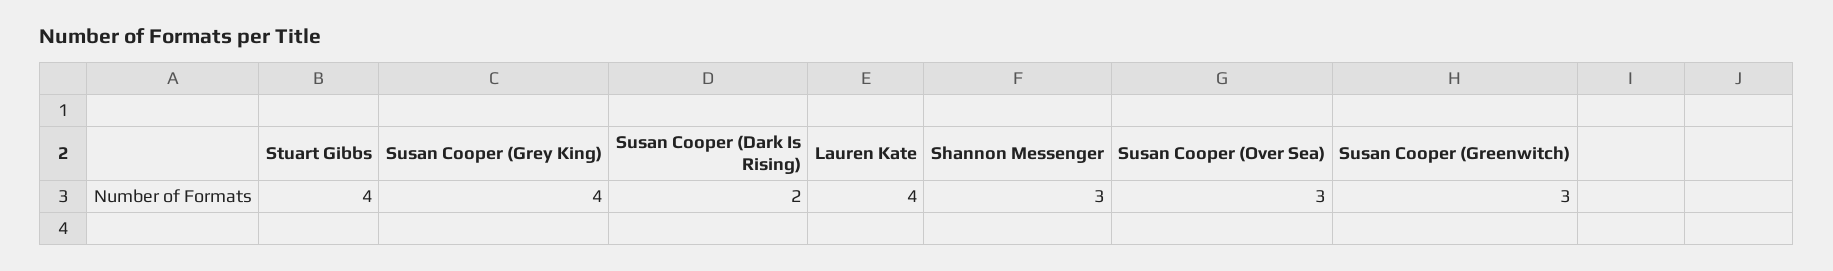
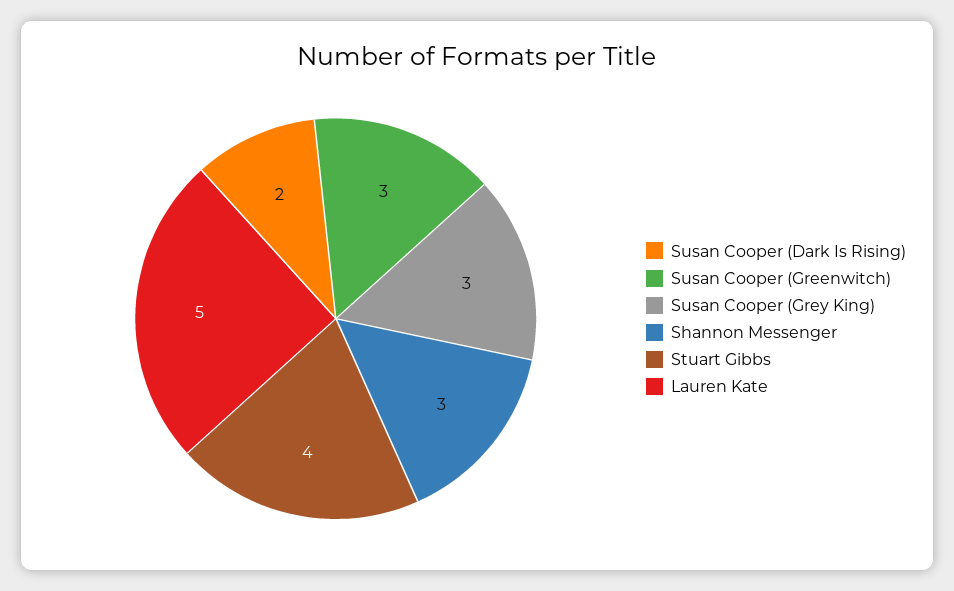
Susan Cooper (Grey King): 4 -> 3
Lauren Kate: 4 -> 5
Susan Cooper (Over Sea): 3 -> none

